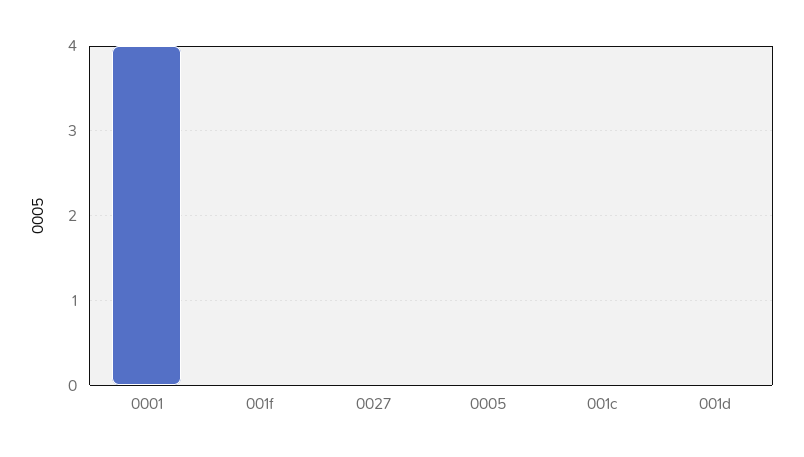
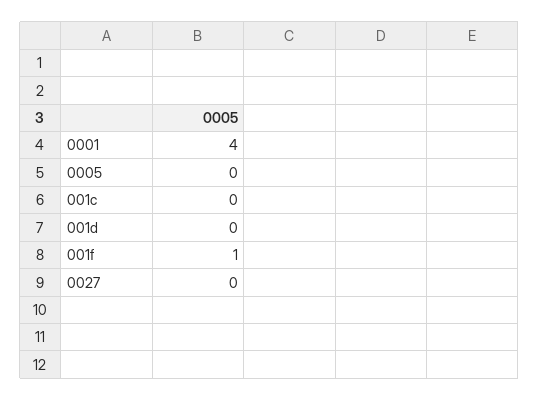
001f: 0 -> 1

